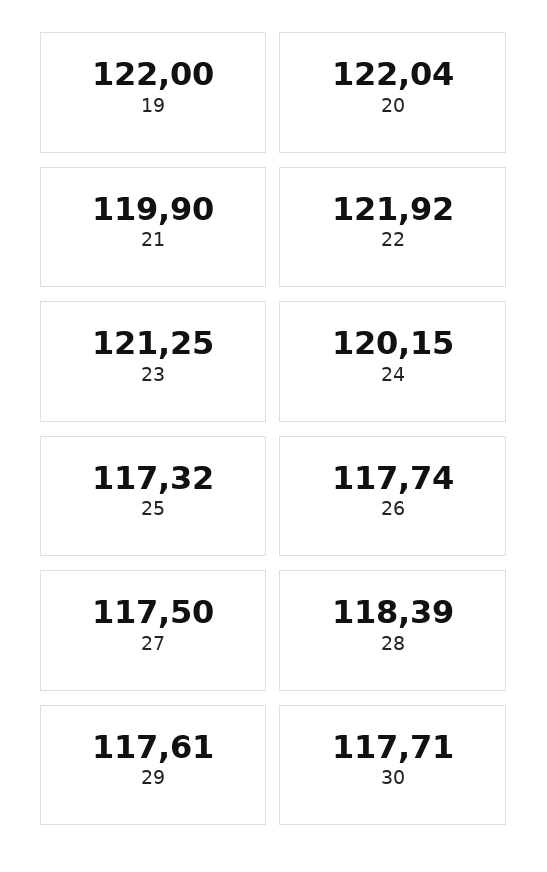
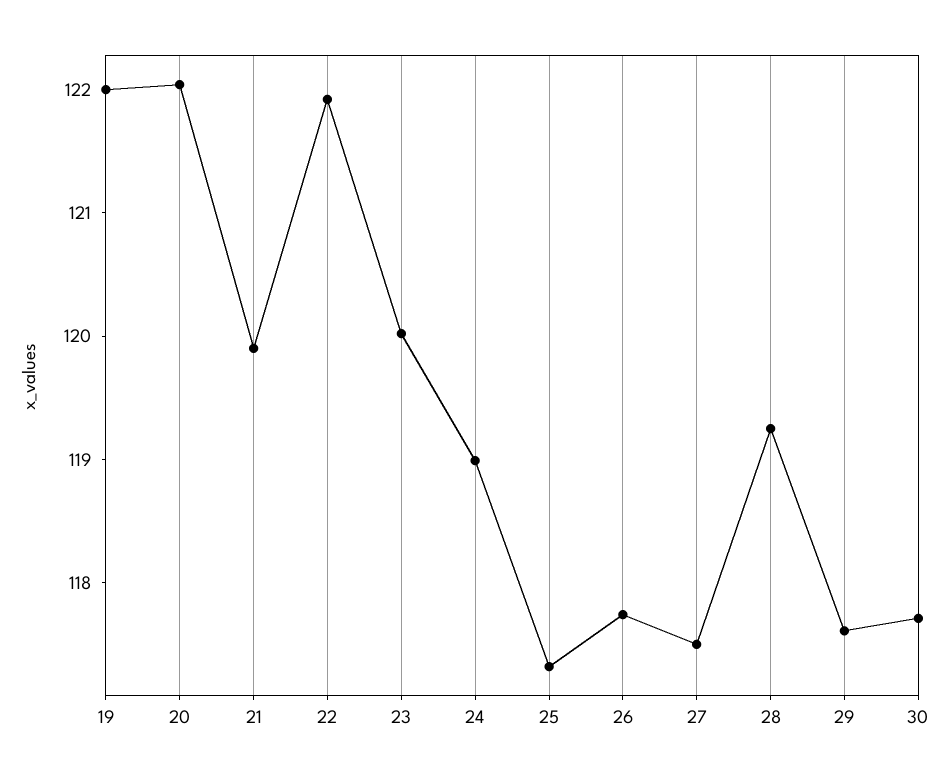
23: 121.25 -> 120
24: 120.15 -> 119
28: 118.39 -> 119.2

